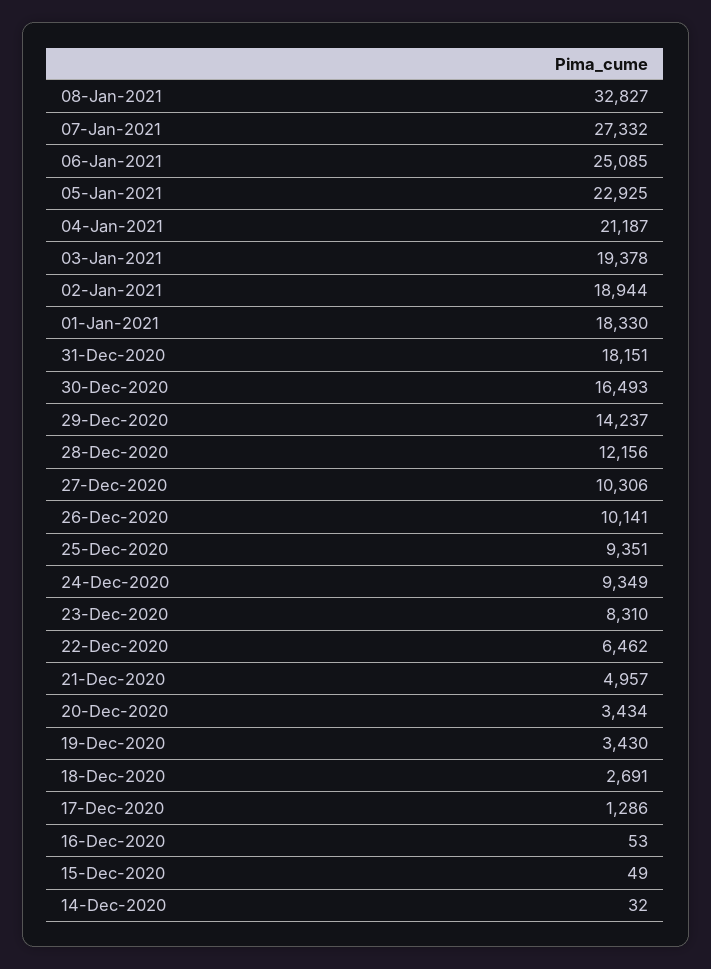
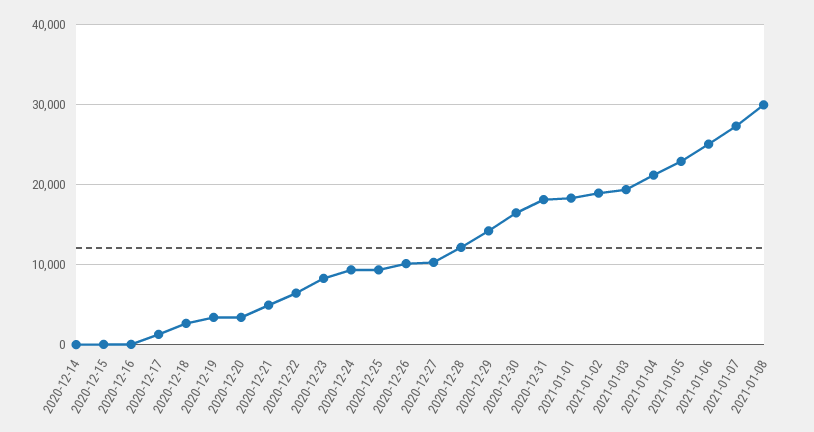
08-Jan-2021: 32827 -> 30000

